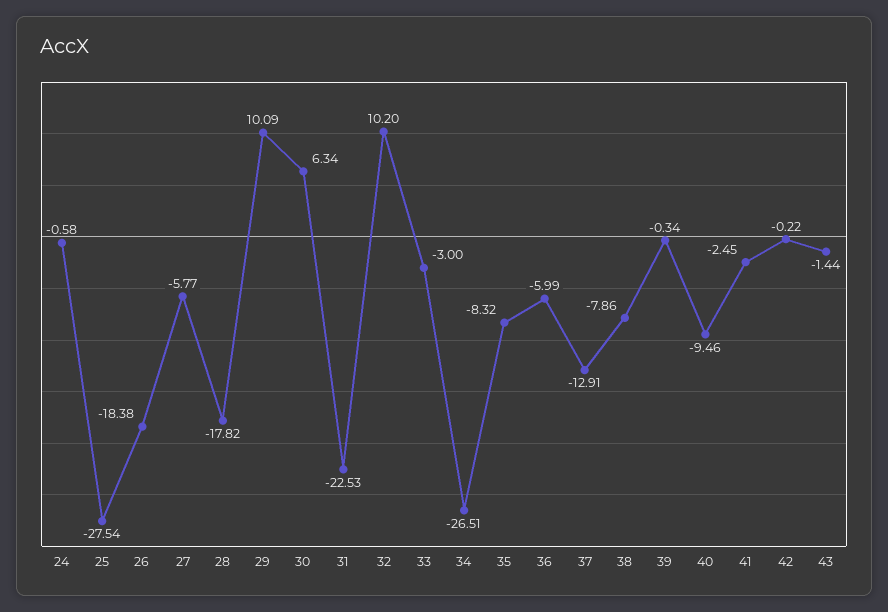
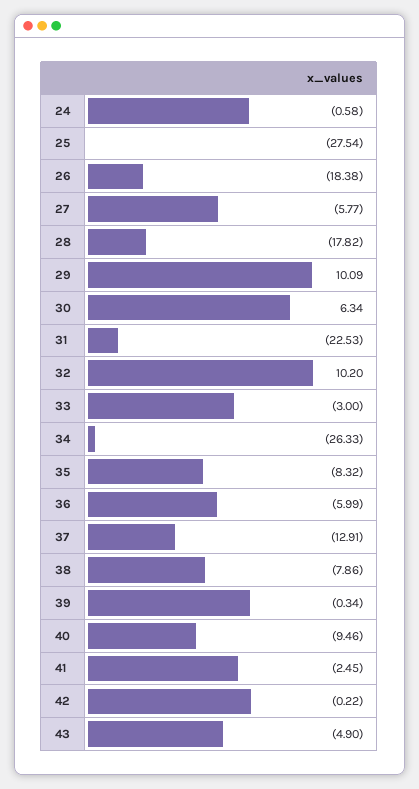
34: -26.51 -> -26.33
43: -1.44 -> -4.9

